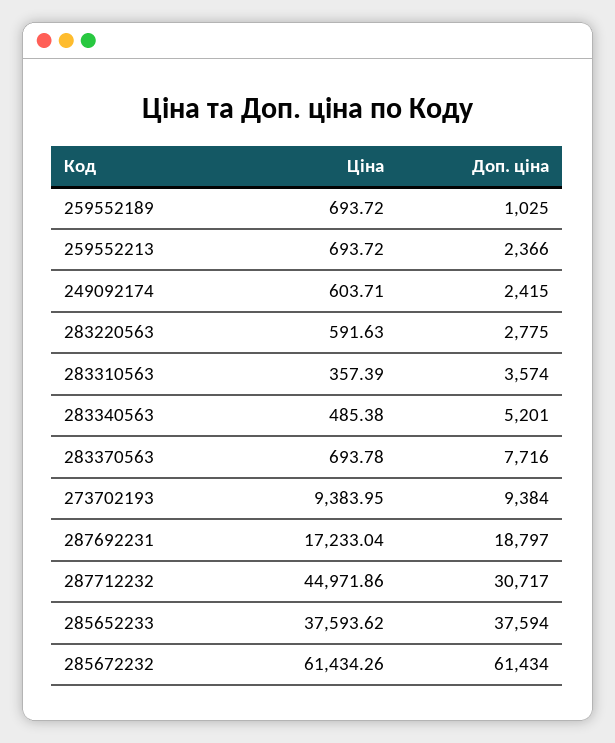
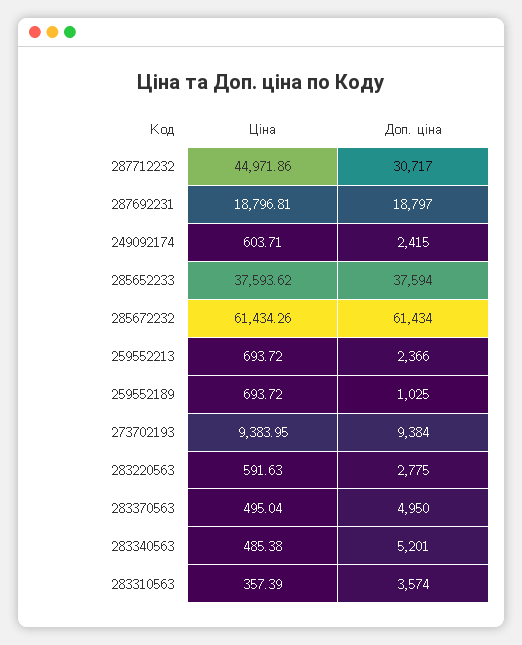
Ціна, 283370563: 693.78 -> 495.04
Доп. ціна, 283370563: 7716 -> 4950
Ціна, 287692231: 17233.04 -> 18796.81

